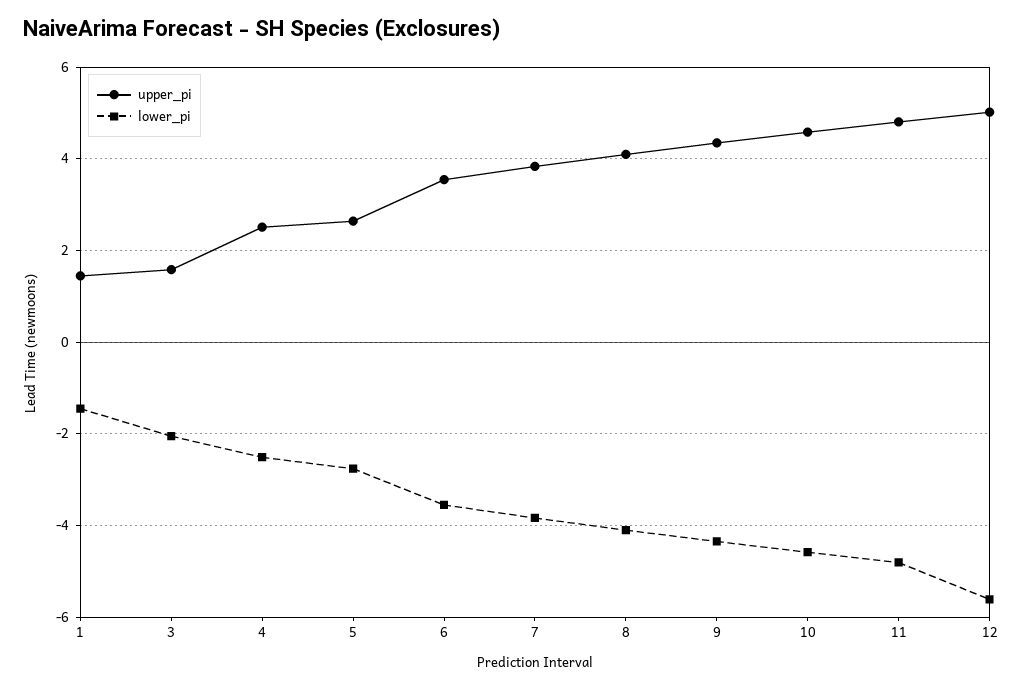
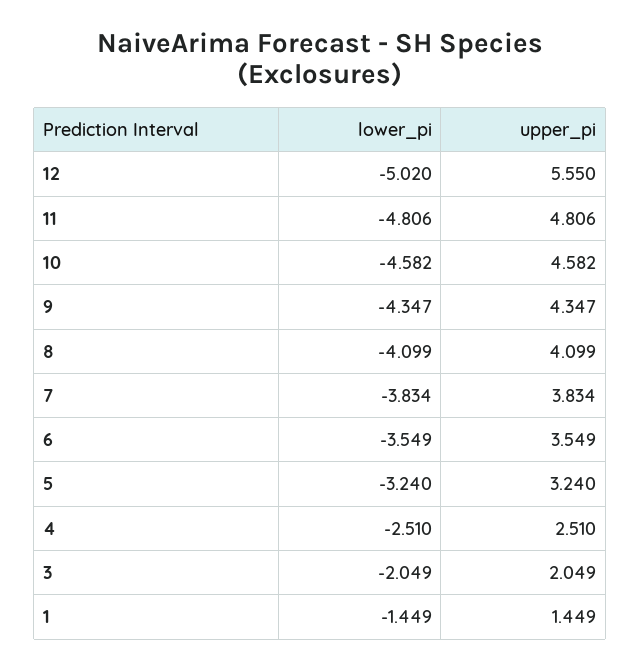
upper_pi, 3: 1.6 -> 2.049
upper_pi, 5: 2.6 -> 3.24
lower_pi, 5: -2.8 -> -3.24
upper_pi, 12: 5 -> 5.55
lower_pi, 12: -5.6 -> -5.02

